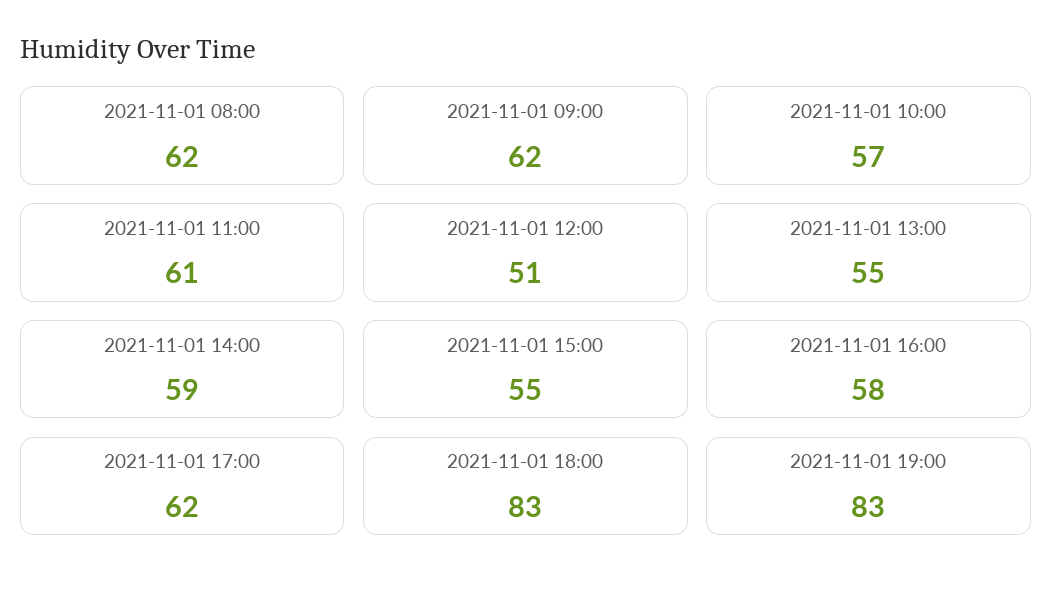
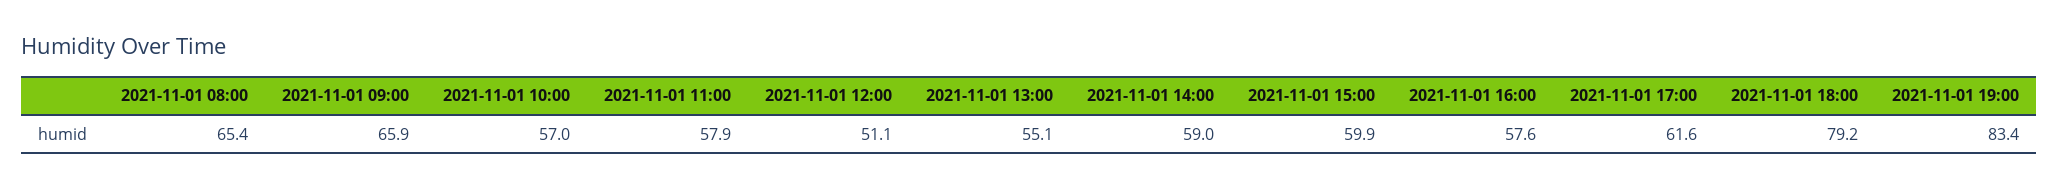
2021-11-01 08:00: 62 -> 65.4
2021-11-01 09:00: 62 -> 65.9
2021-11-01 11:00: 61 -> 57.9
2021-11-01 15:00: 55 -> 59.9
2021-11-01 18:00: 83 -> 79.2

